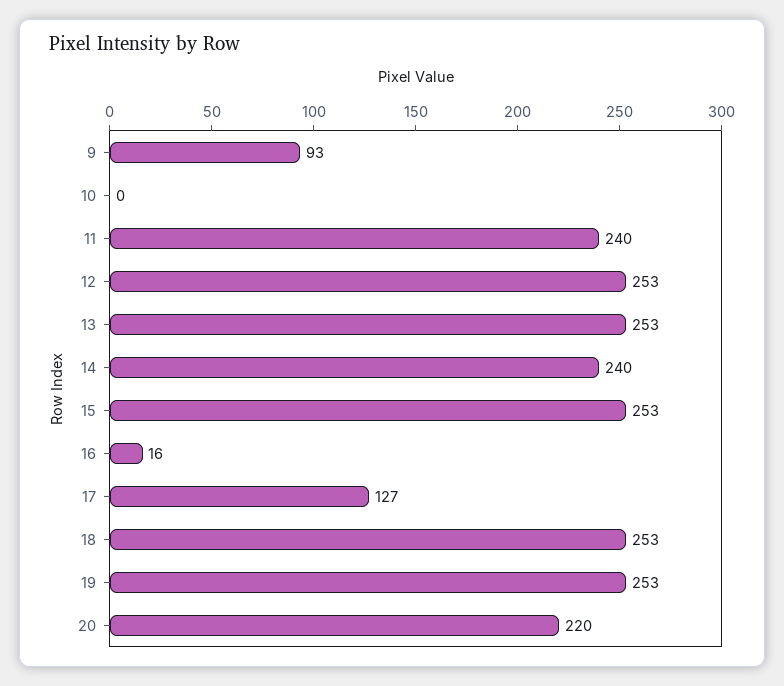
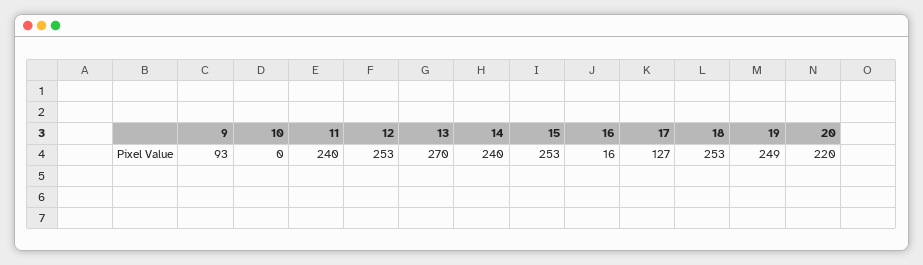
13: 253 -> 270
19: 253 -> 249

